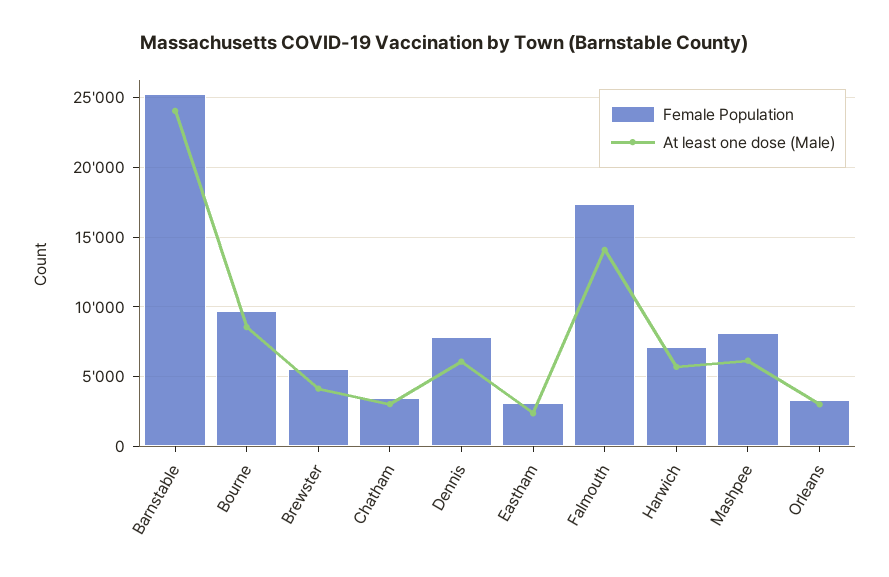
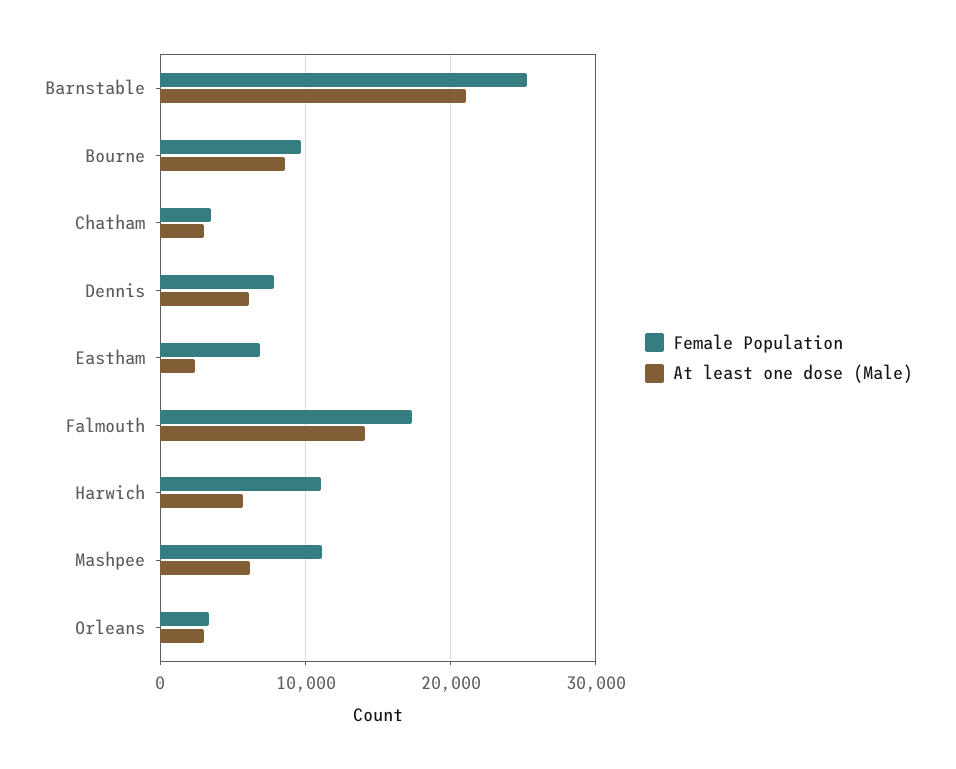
At least one dose (Male), Barnstable: 24000 -> 21000
Female Population, Brewster: 5500 -> none
At least one dose (Male), Brewster: 4000 -> none
Female Population, Eastham: 3000 -> 7000
Female Population, Harwich: 7000 -> 11000
Female Population, Mashpee: 8000 -> 11000

